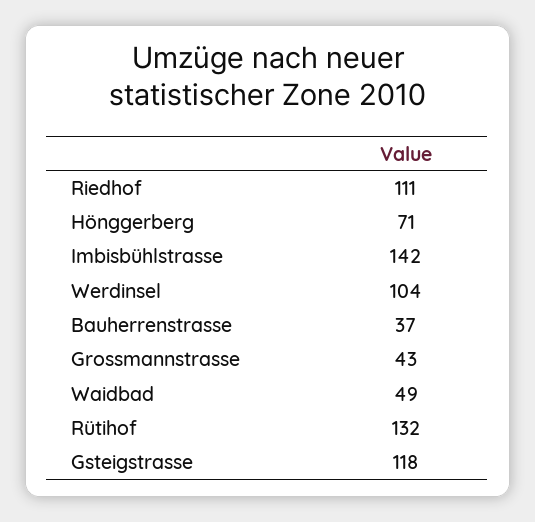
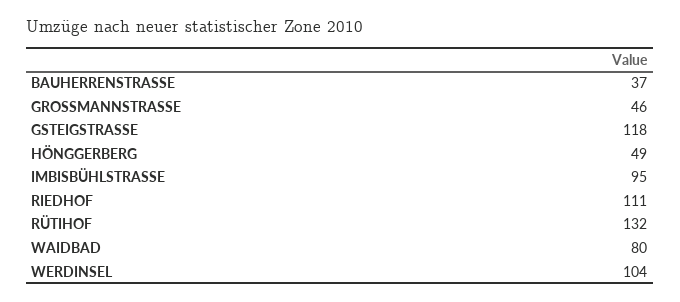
Hönggerberg: 71 -> 49
Imbisbühlstrasse: 142 -> 95
Grossmannstrasse: 43 -> 46
Waidbad: 49 -> 80

